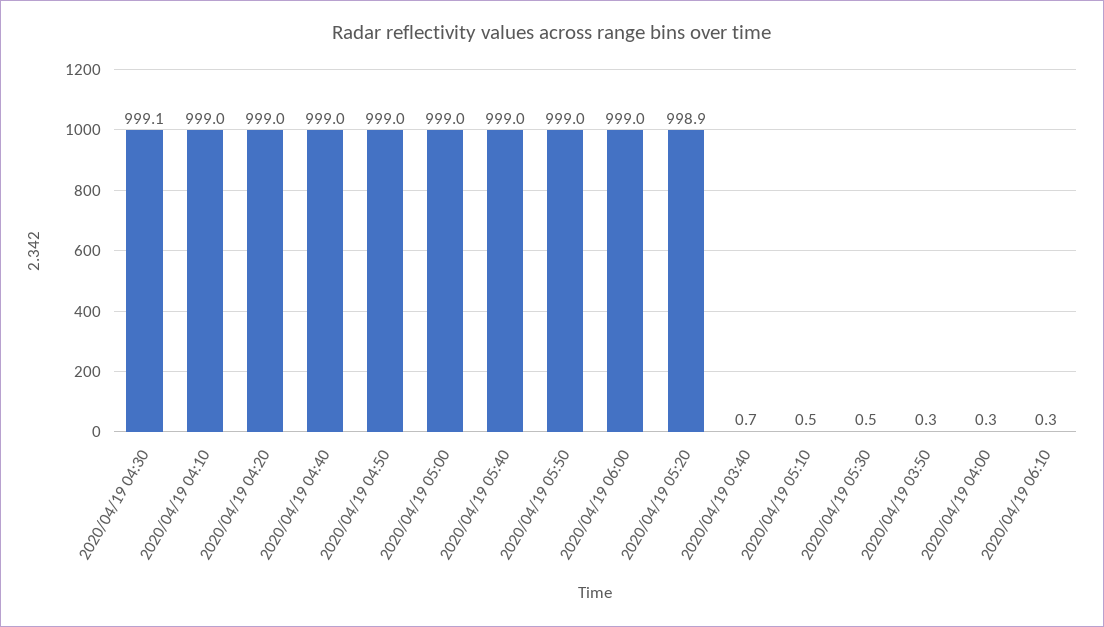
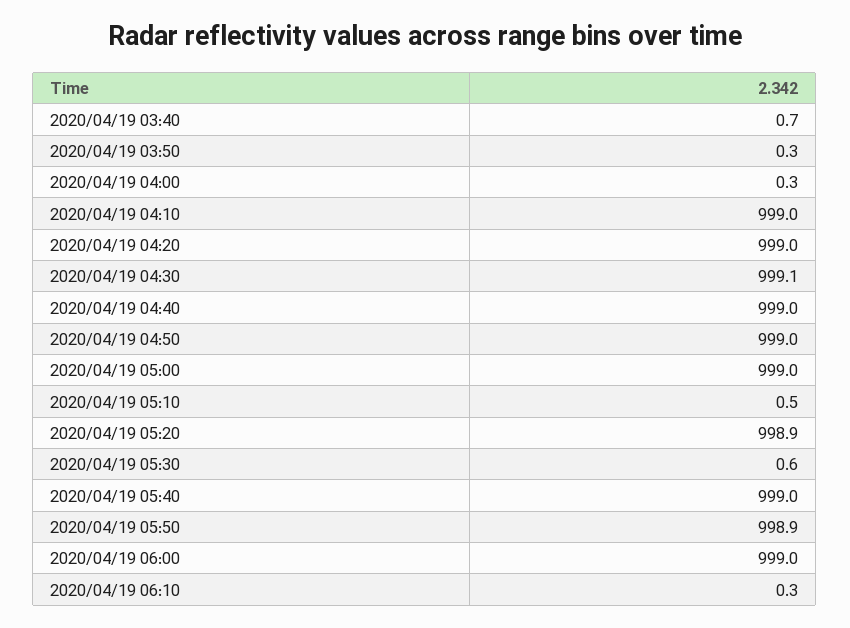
2020/04/19 05:50: 999 -> 998.9
2020/04/19 05:30: 0.5 -> 0.6

